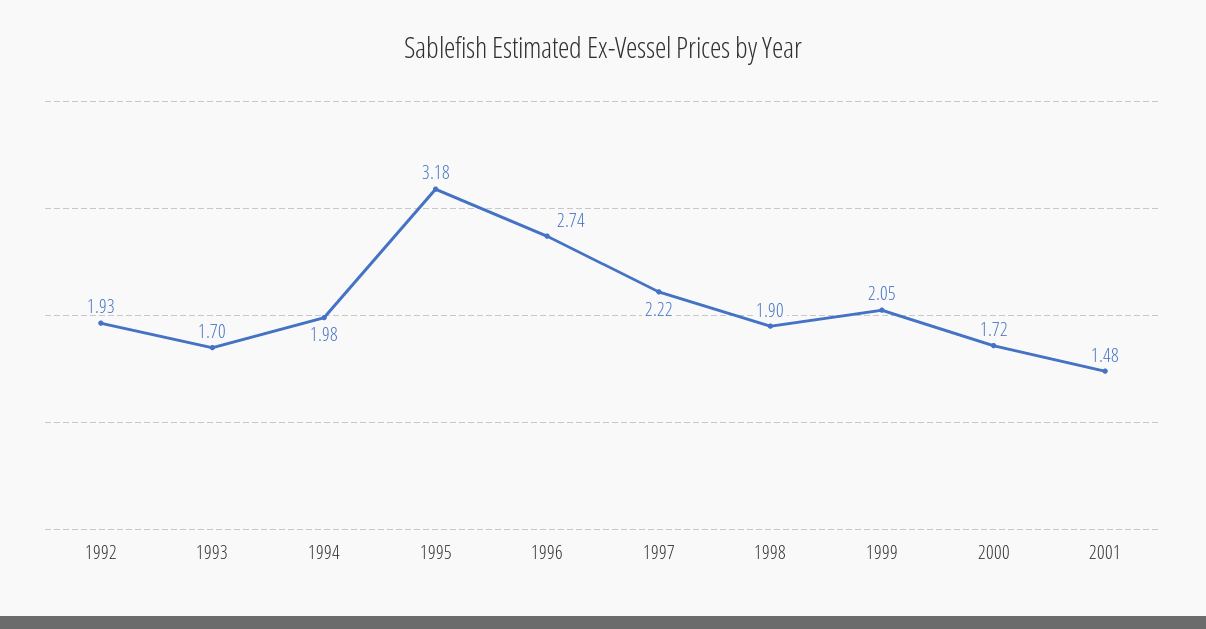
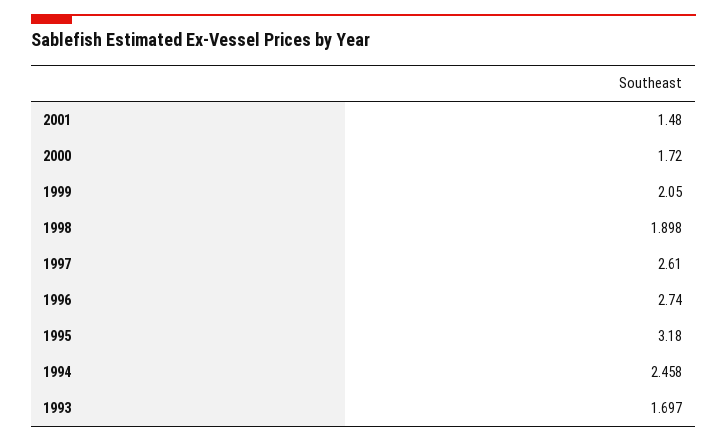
1992: 1.93 -> none
1994: 1.98 -> 2.458
1997: 2.22 -> 2.61

